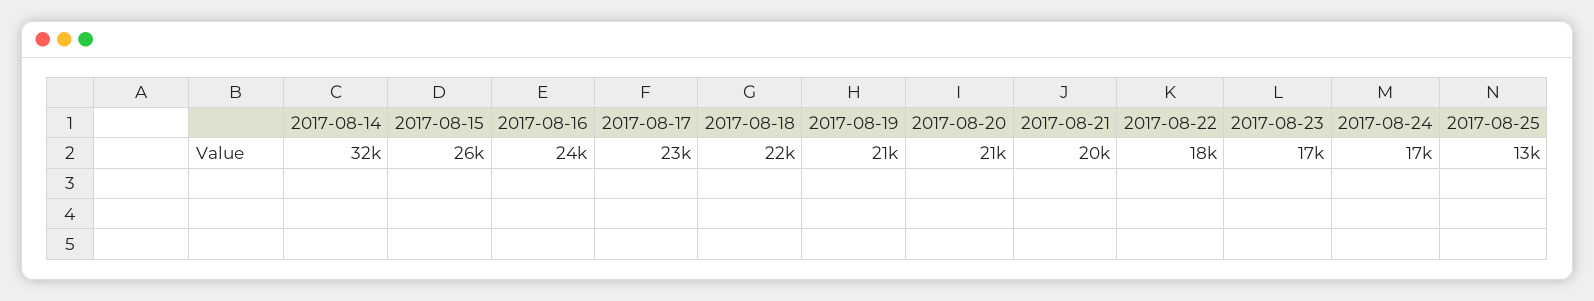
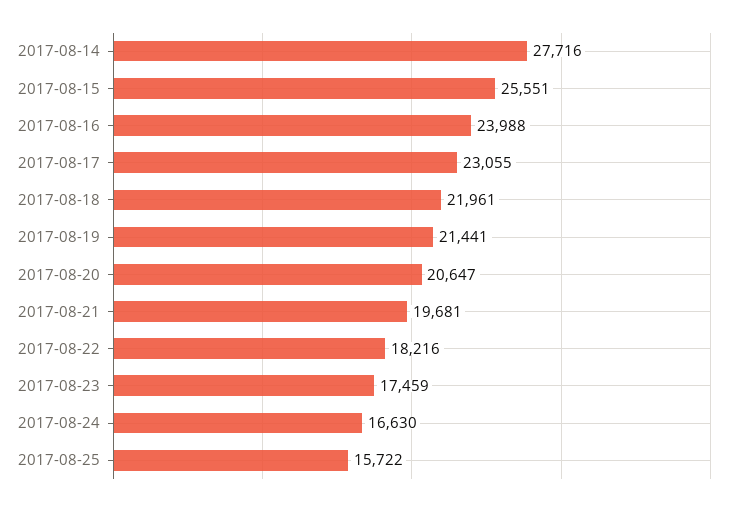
2017-08-14: 32000 -> 27716
2017-08-25: 13000 -> 15722

